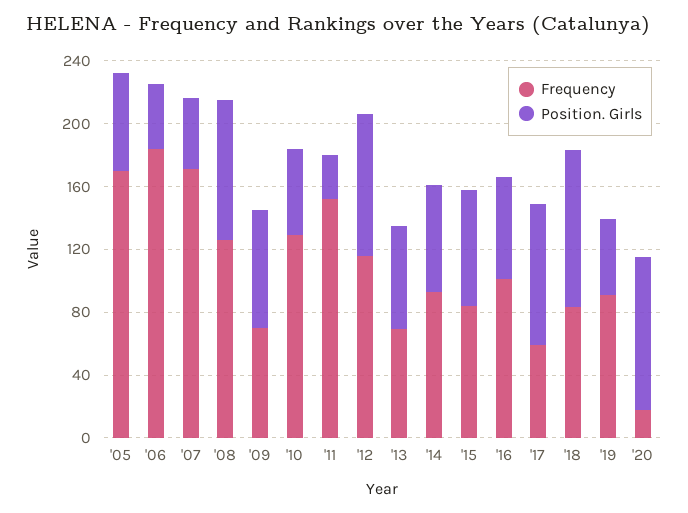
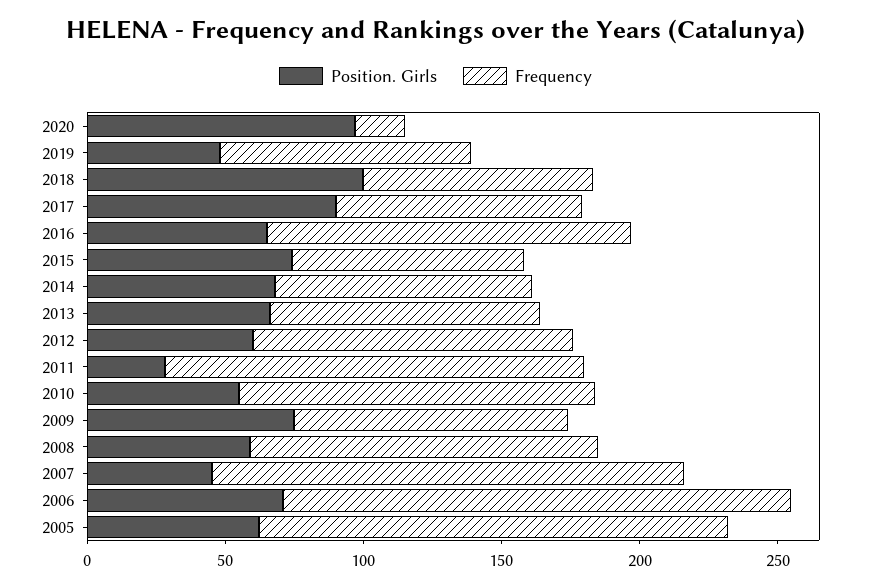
Position. Girls, '06: 40 -> 70
Position. Girls, '08: 90 -> 60
Frequency, '09: 70 -> 100
Position. Girls, '12: 90 -> 60
Frequency, '13: 70 -> 100
Frequency, '16: 100 -> 130
Frequency, '17: 60 -> 90

